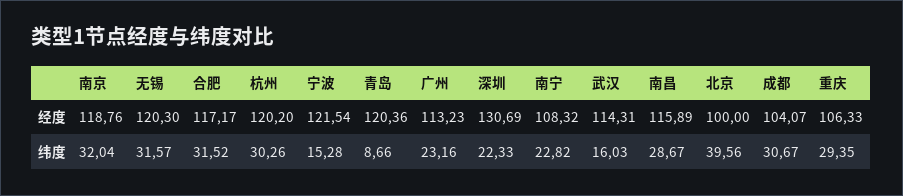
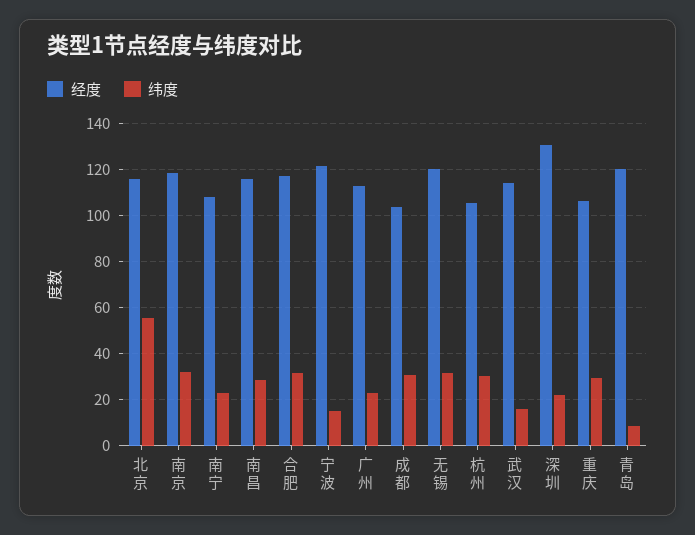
经度, 杭州: 120.2 -> 105
经度, 北京: 100 -> 115
纬度, 北京: 39.56 -> 55

